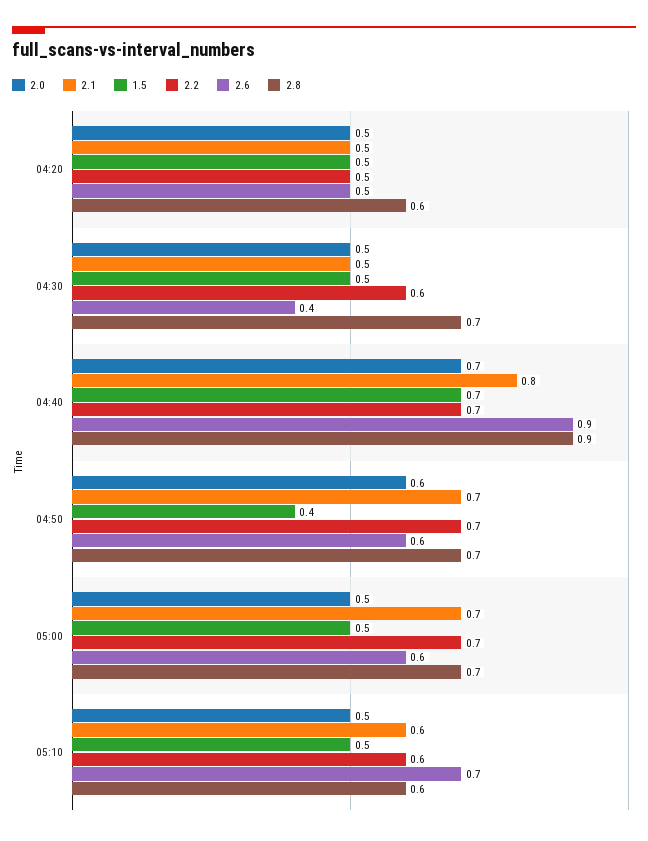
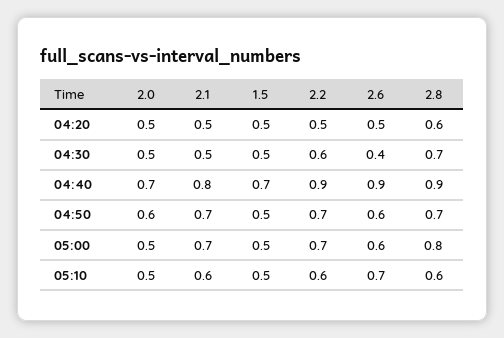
2.2, 04:40: 0.7 -> 0.9
1.5, 04:50: 0.4 -> 0.5
2.8, 05:00: 0.7 -> 0.8

